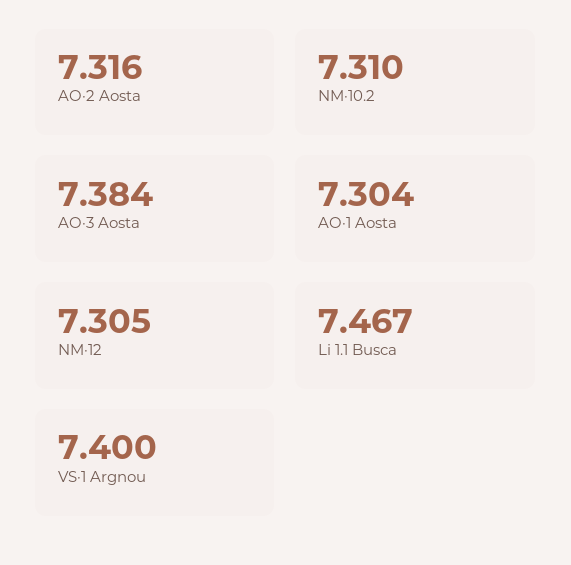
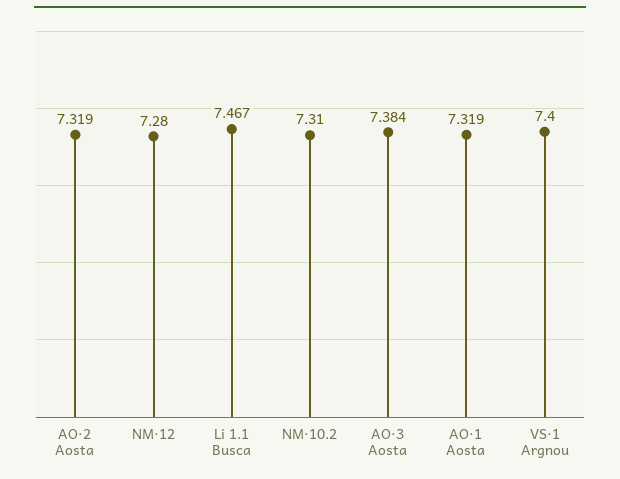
AO·2 Aosta: 7.316 -> 7.319
AO·1 Aosta: 7.304 -> 7.319
NM·12: 7.305 -> 7.28

